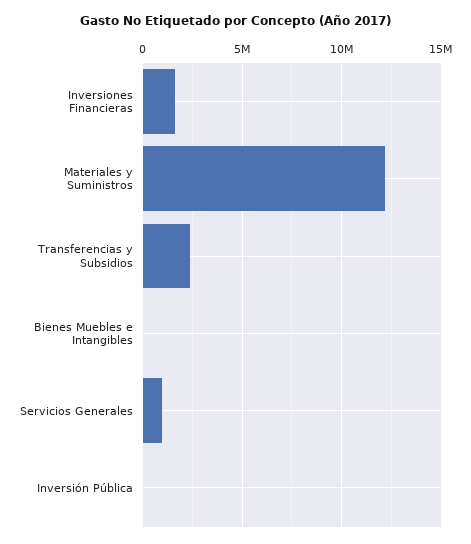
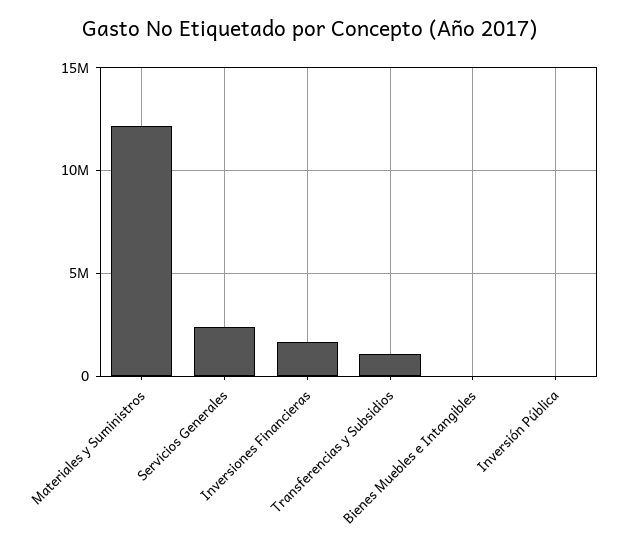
Transferencias y Subsidios: 2500000 -> 1000000
Servicios Generales: 1000000 -> 2500000

